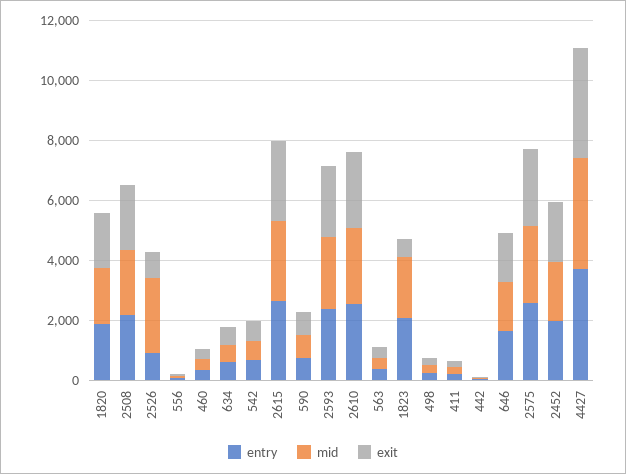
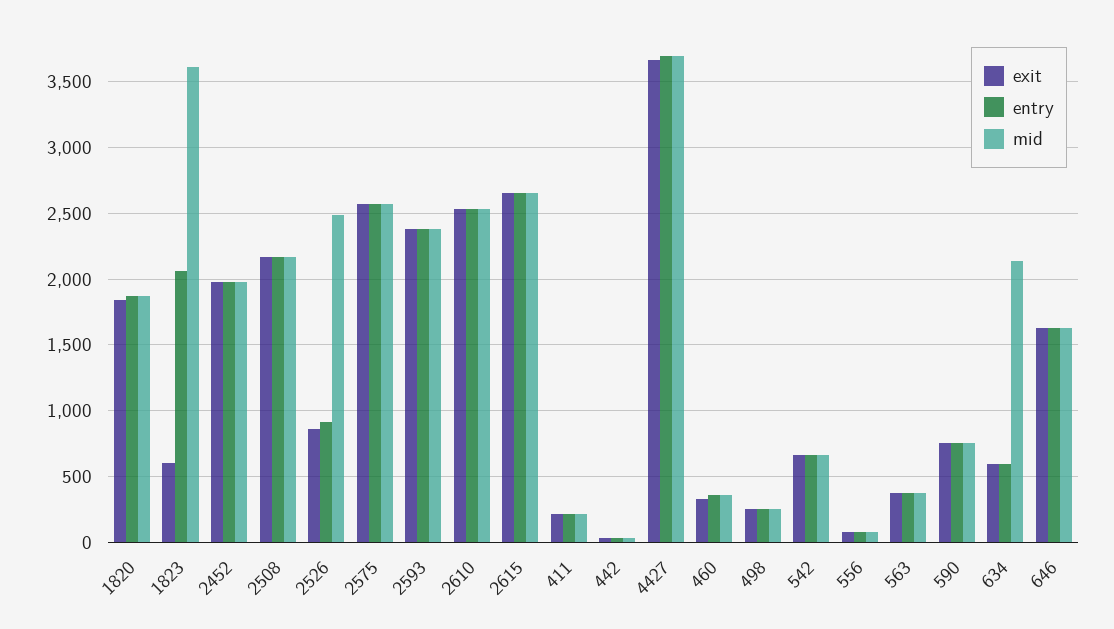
mid, 634: 500 -> 2150
mid, 1823: 2000 -> 3600

